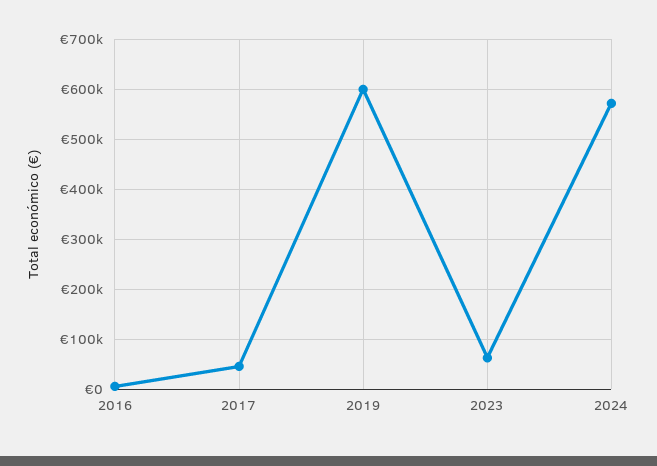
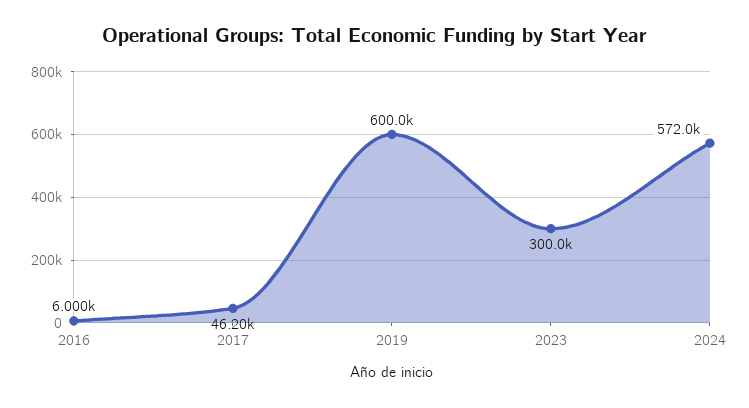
2023: 60000 -> 300000

